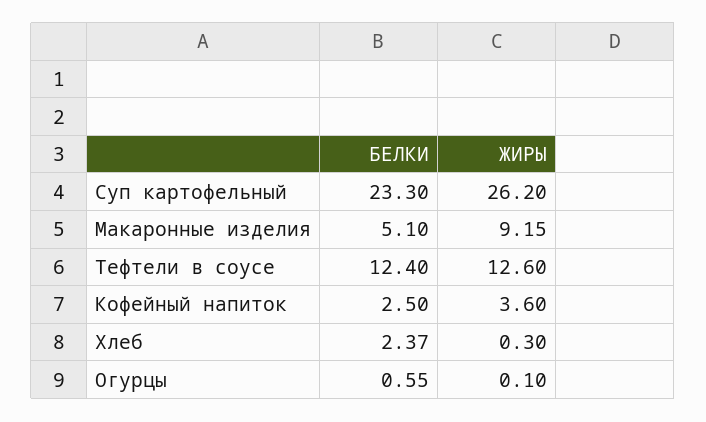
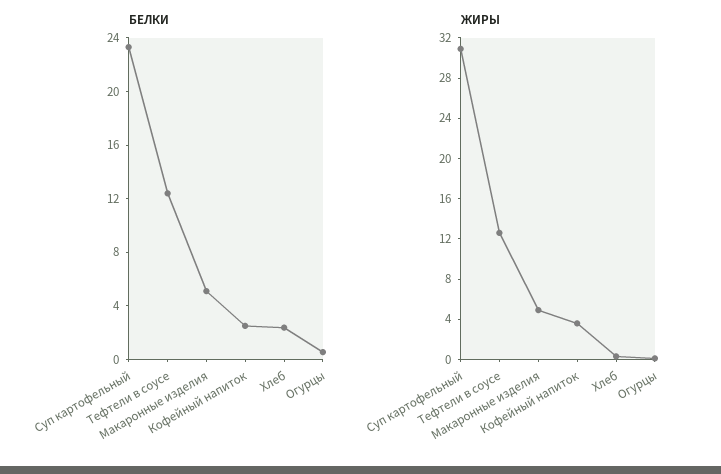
ЖИРЫ, Суп картофельный: 26.2 -> 31
ЖИРЫ, Макаронные изделия: 9.15 -> 5

